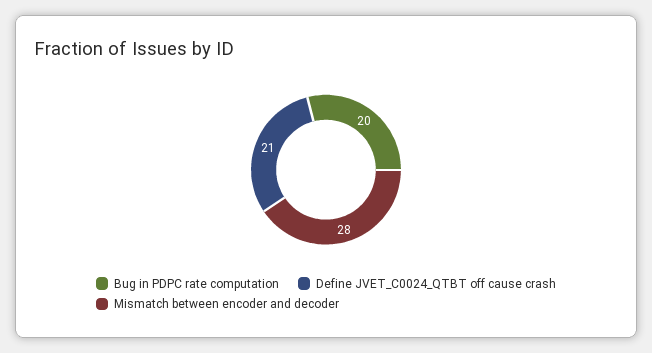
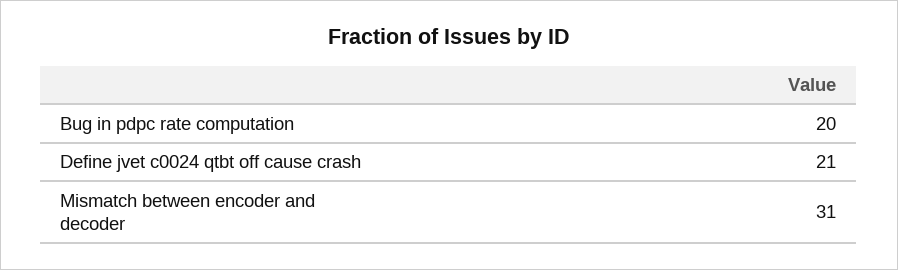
Mismatch between encoder and decoder: 28 -> 31

